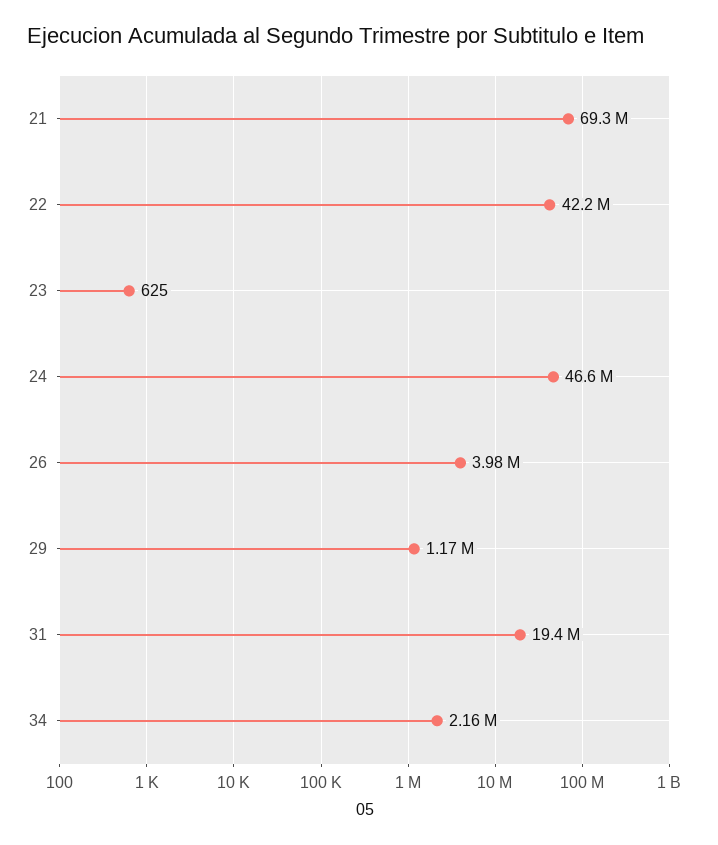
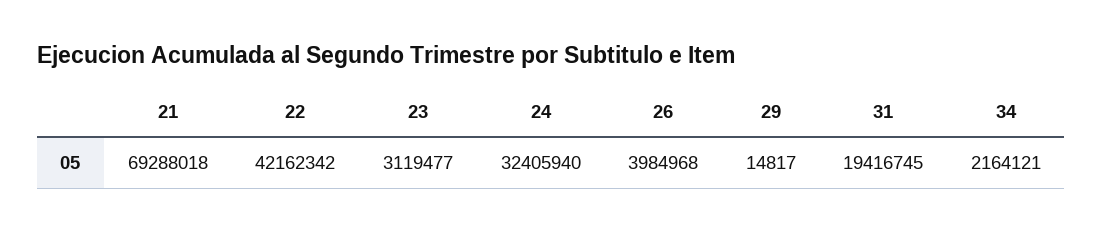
23: 625 -> 3119477
24: 46600000 -> 32405940
29: 1170000 -> 14817

